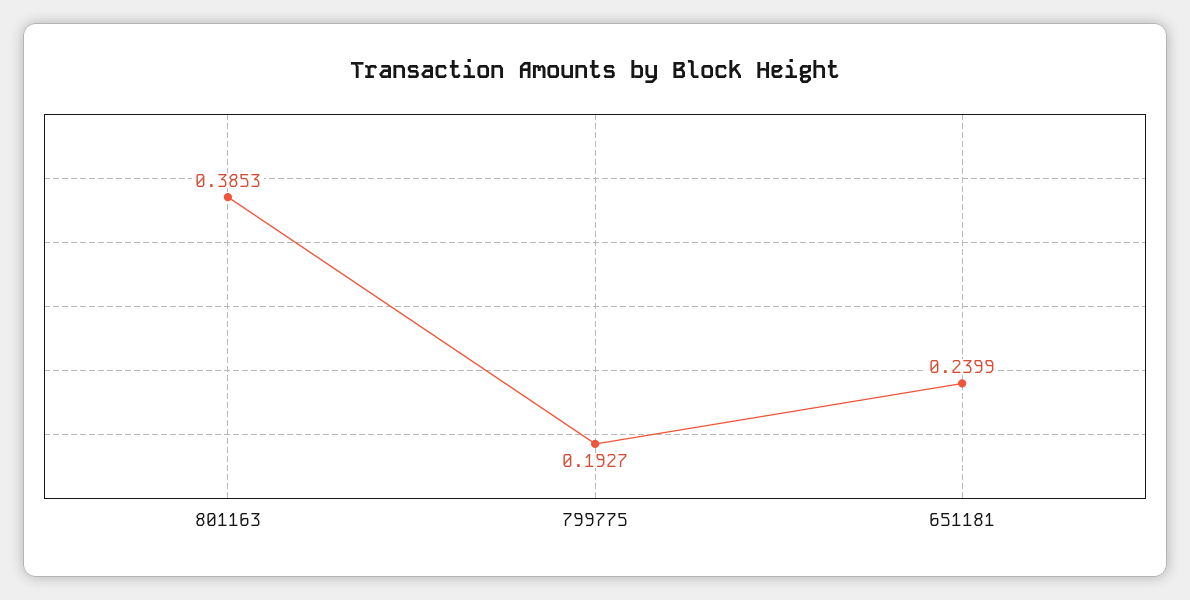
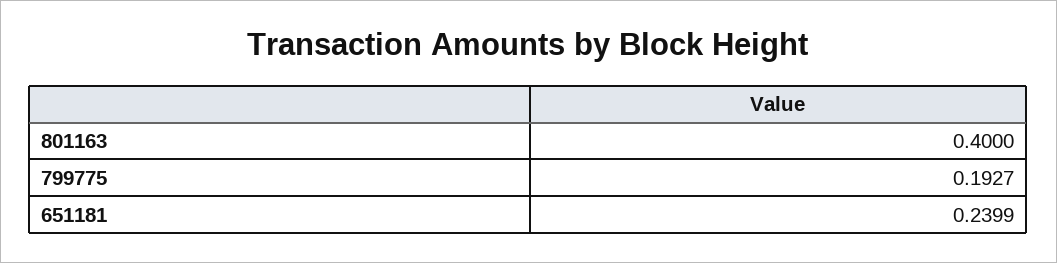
801163: 0.3853 -> 0.4

